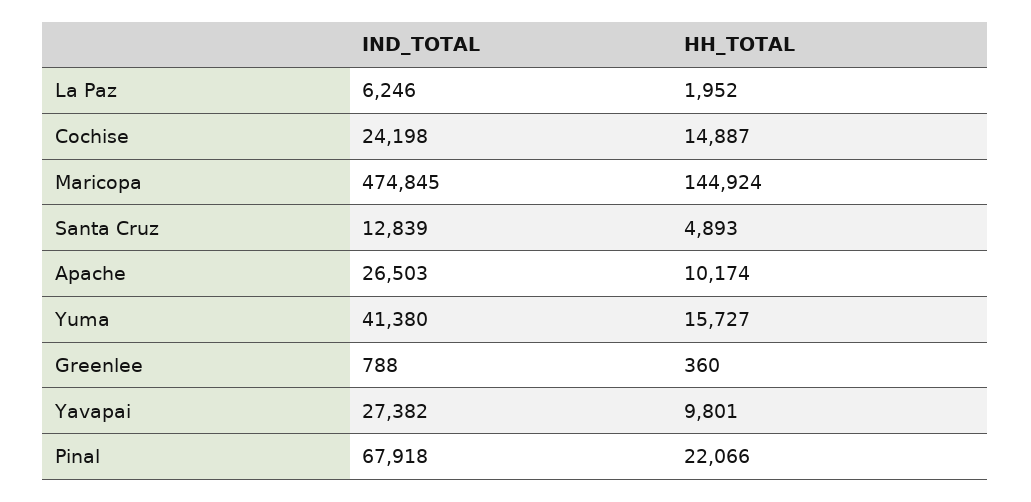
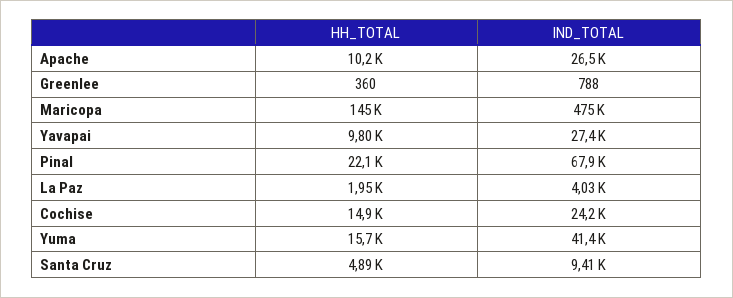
IND_TOTAL, La Paz: 6246 -> 4030
IND_TOTAL, Santa Cruz: 12839 -> 9410

